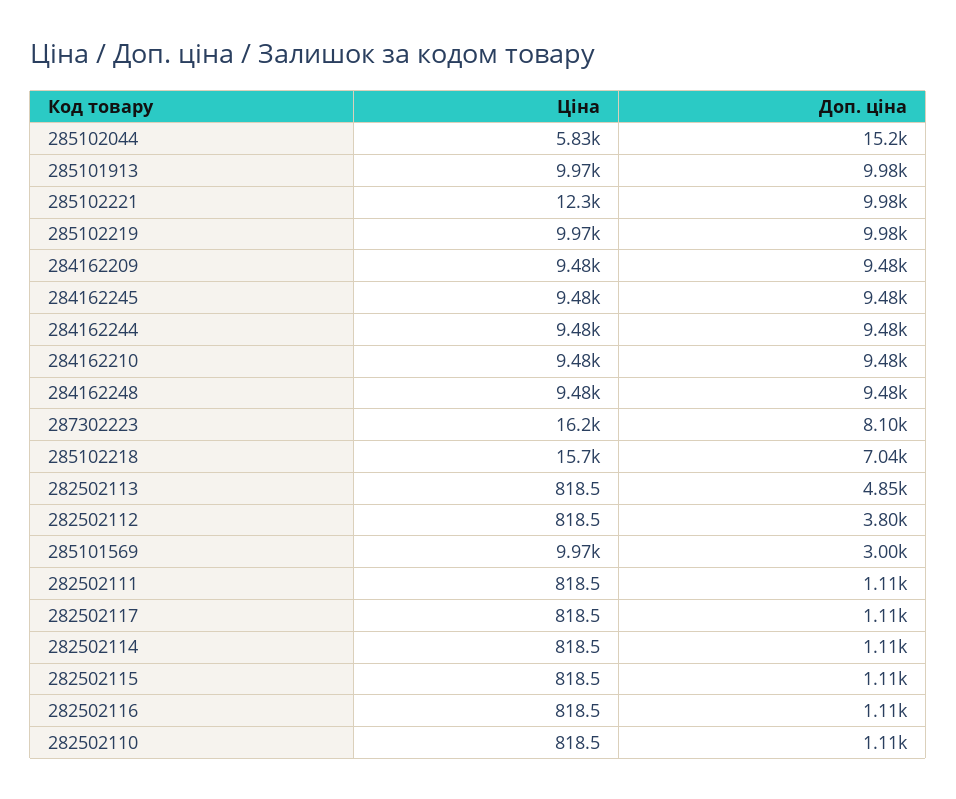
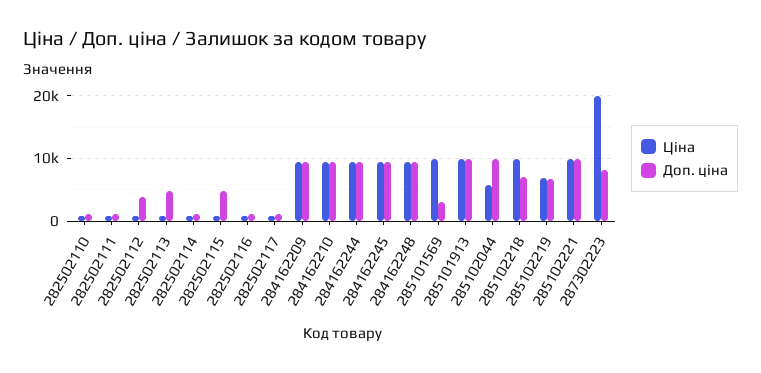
Доп. ціна, 285102044: 15200 -> 10000
Ціна, 285102221: 12300 -> 10000
Ціна, 285102219: 9970 -> 7000
Доп. ціна, 285102219: 9980 -> 7000
Ціна, 287302223: 16200 -> 20000
Ціна, 285102218: 15700 -> 10000
Доп. ціна, 282502115: 1110 -> 5000

